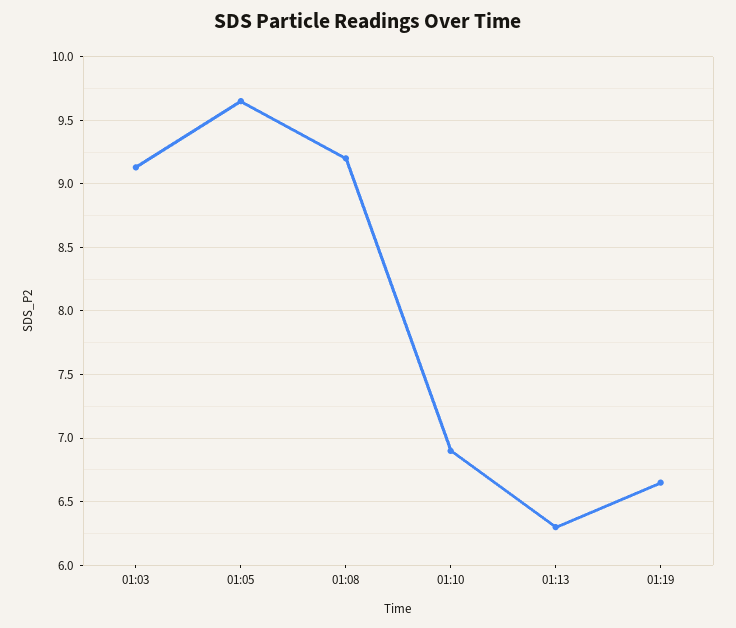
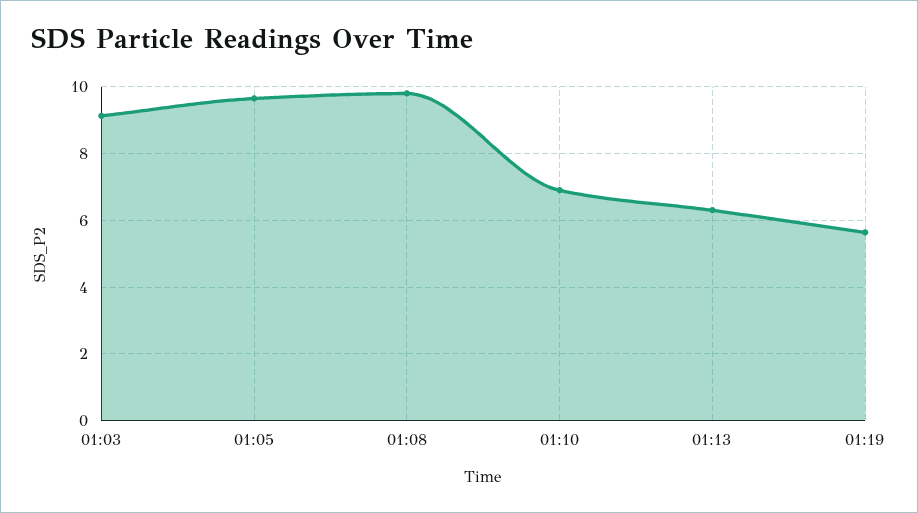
01:08: 9.2 -> 9.8
01:19: 6.65 -> 5.6

